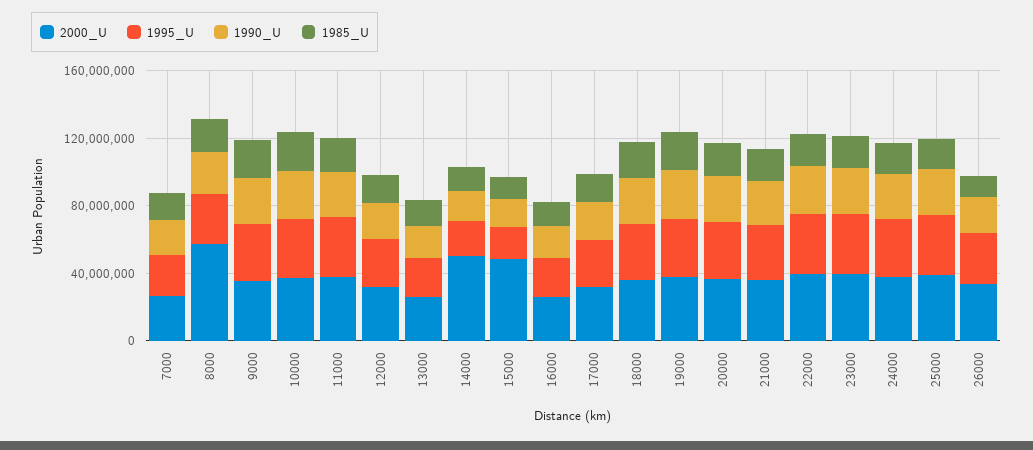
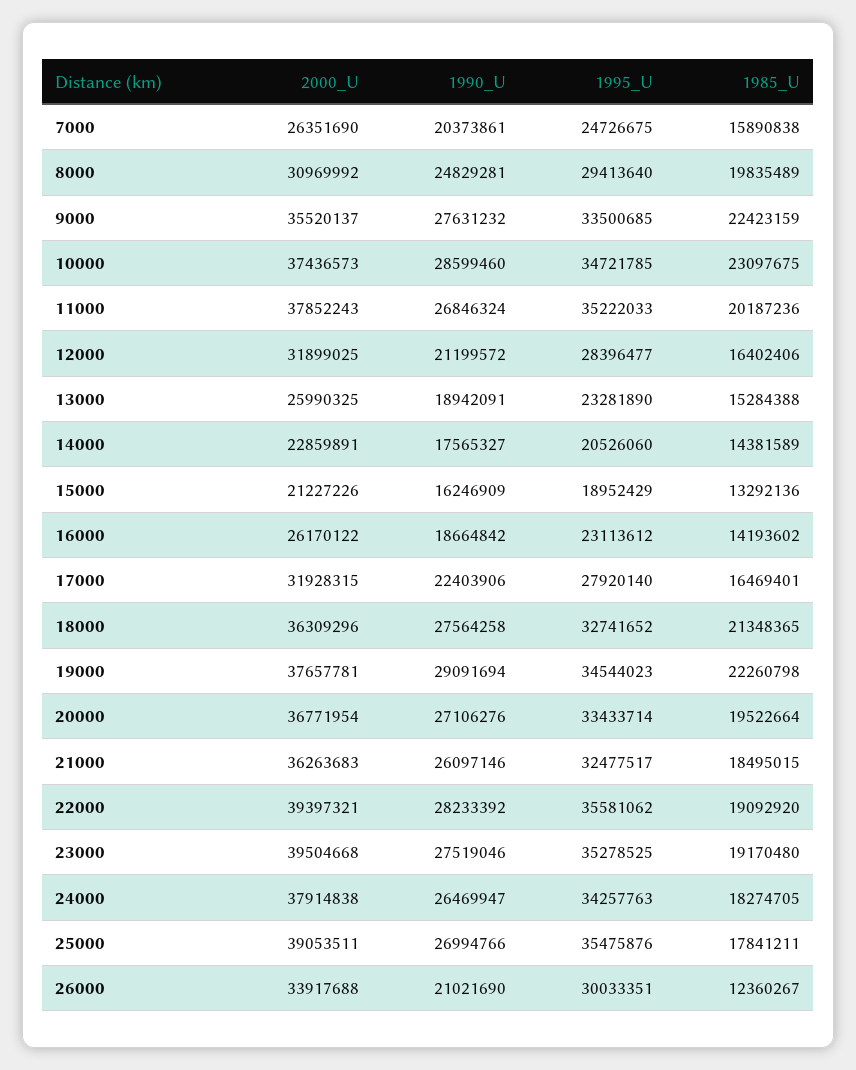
2000_U, 8000: 60000000 -> 30969992
2000_U, 14000: 50000000 -> 22859891
2000_U, 15000: 50000000 -> 21227226

